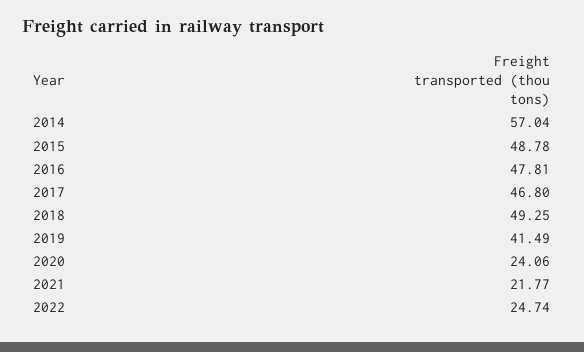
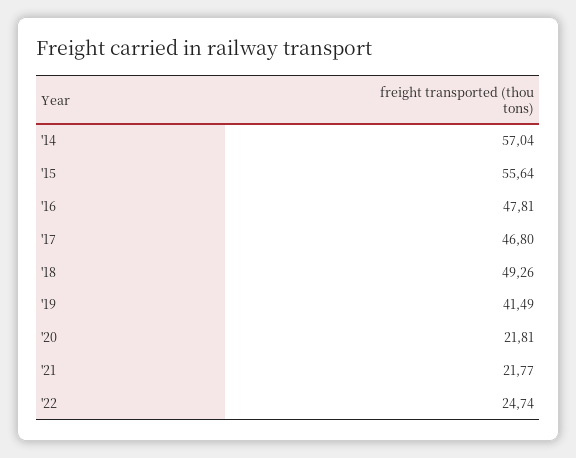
2015: 48.78 -> 55.64
2018: 49.25 -> 49.26
2020: 24.06 -> 21.81

